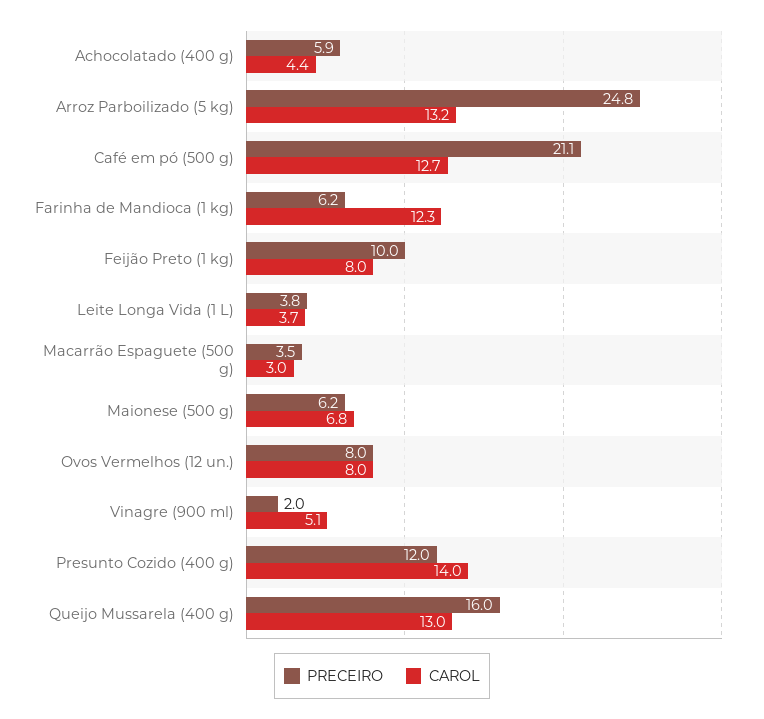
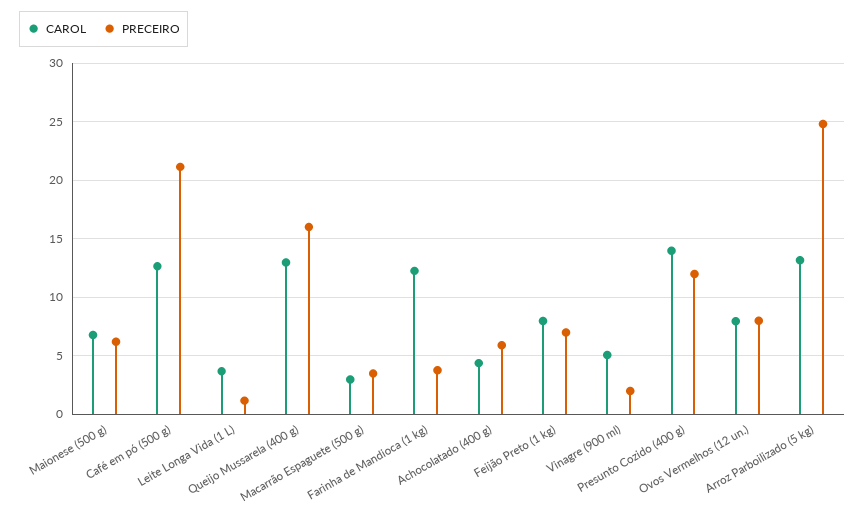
PRECEIRO, Farinha de Mandioca (1 kg): 6.2 -> 4
PRECEIRO, Feijão Preto (1 kg): 10 -> 7
PRECEIRO, Leite Longa Vida (1 L): 3.8 -> 1

